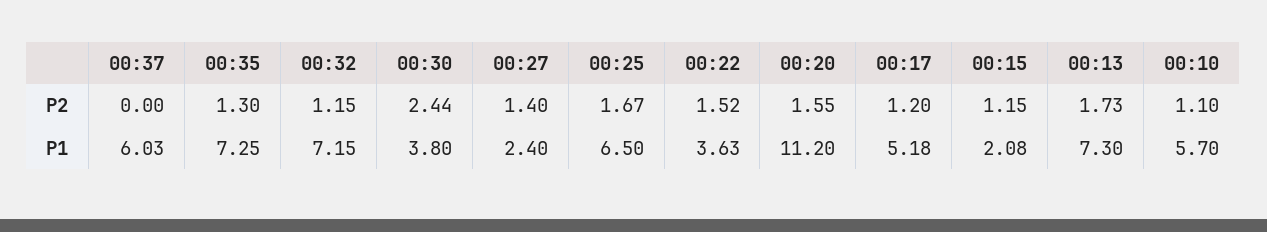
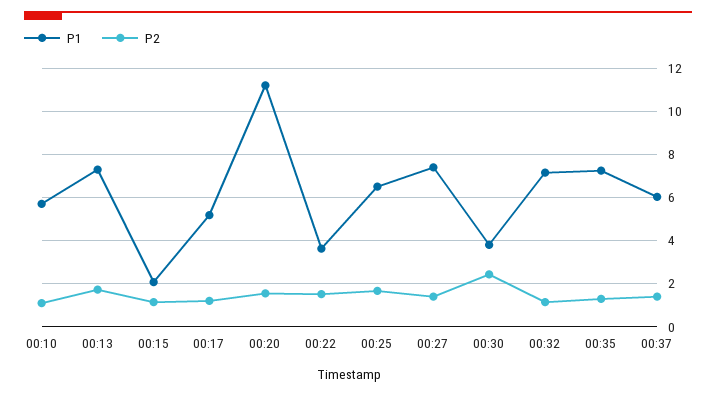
P2, 00:37: 0 -> 1.5
P1, 00:27: 2.4 -> 7.5

